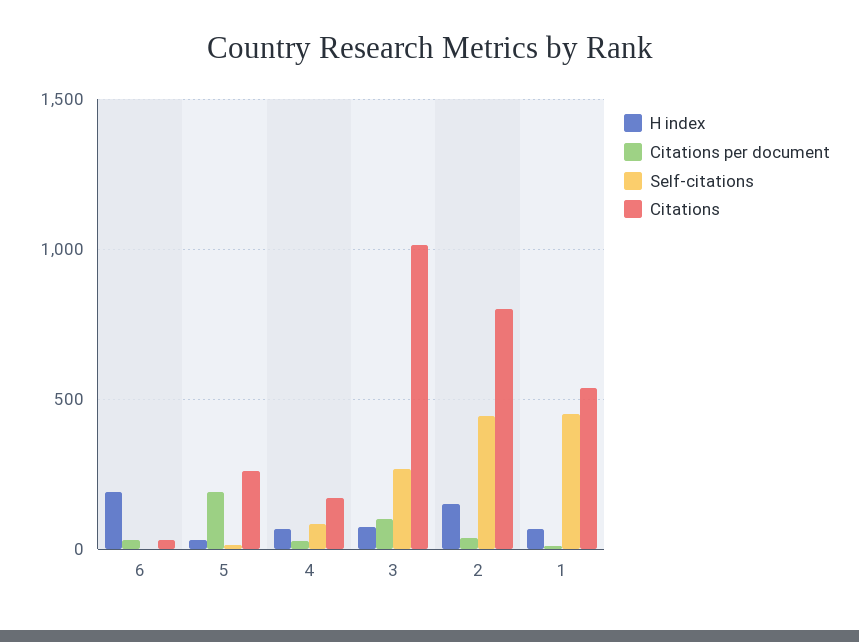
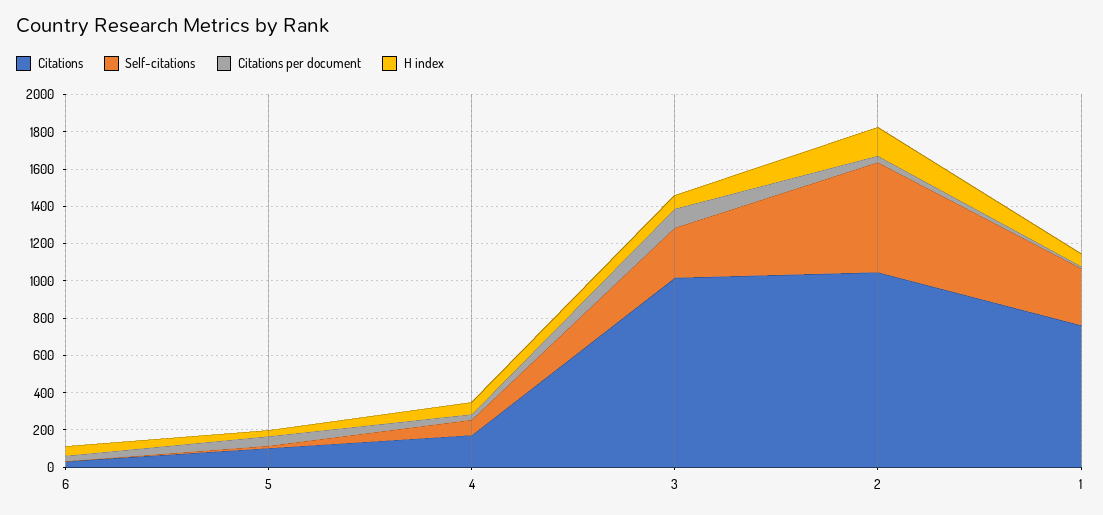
H index, 6: 200 -> 50
Citations per document, 5: 200 -> 50
Citations, 5: 250 -> 100
Self-citations, 2: 450 -> 600
Citations, 2: 800 -> 1050
Self-citations, 1: 450 -> 300
Citations, 1: 550 -> 750

